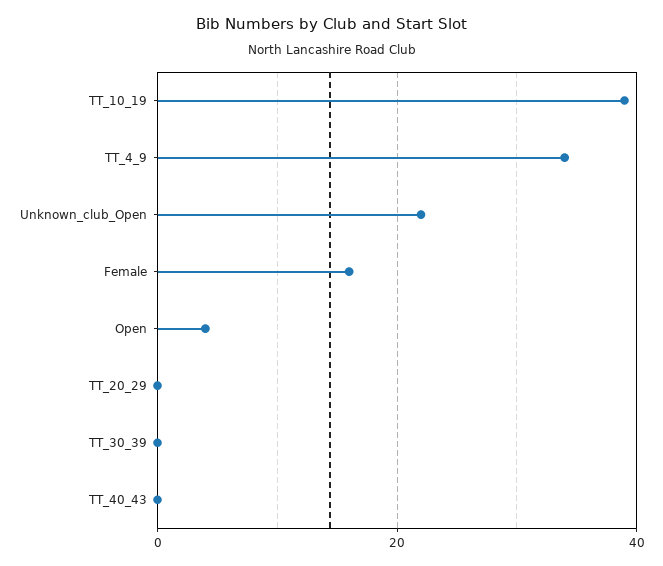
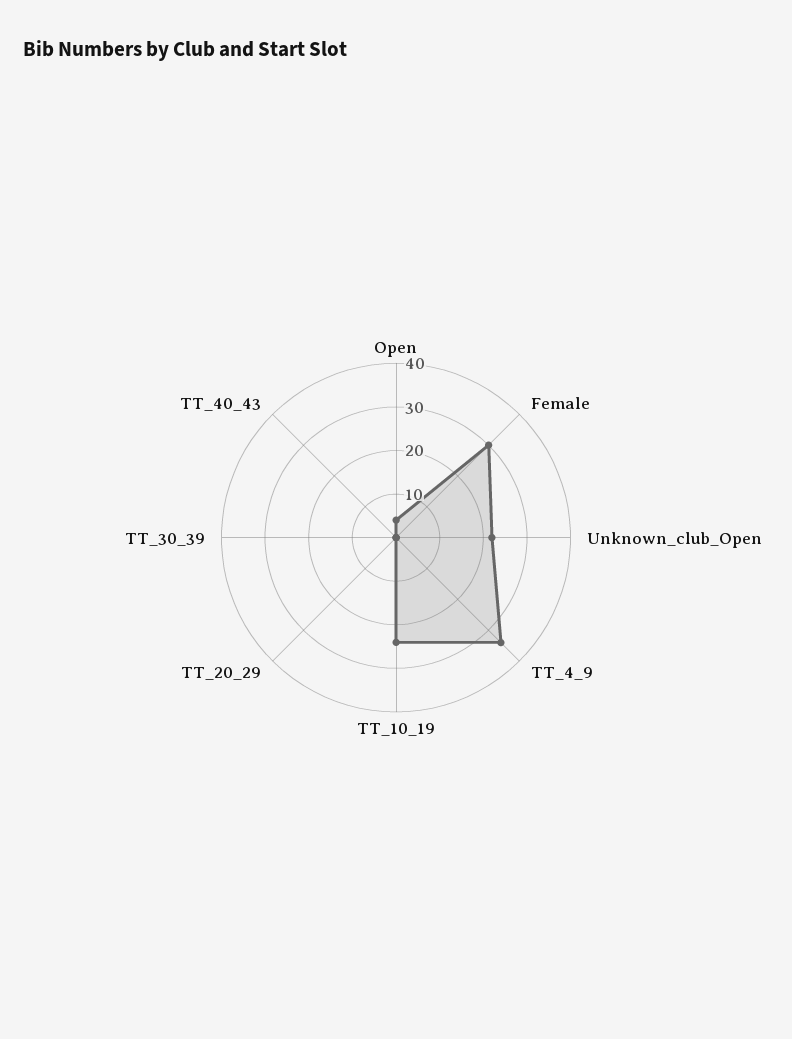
TT_10_19: 40 -> 25
Female: 15 -> 30

